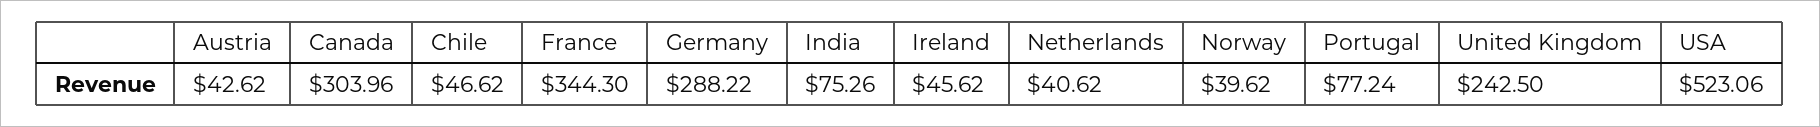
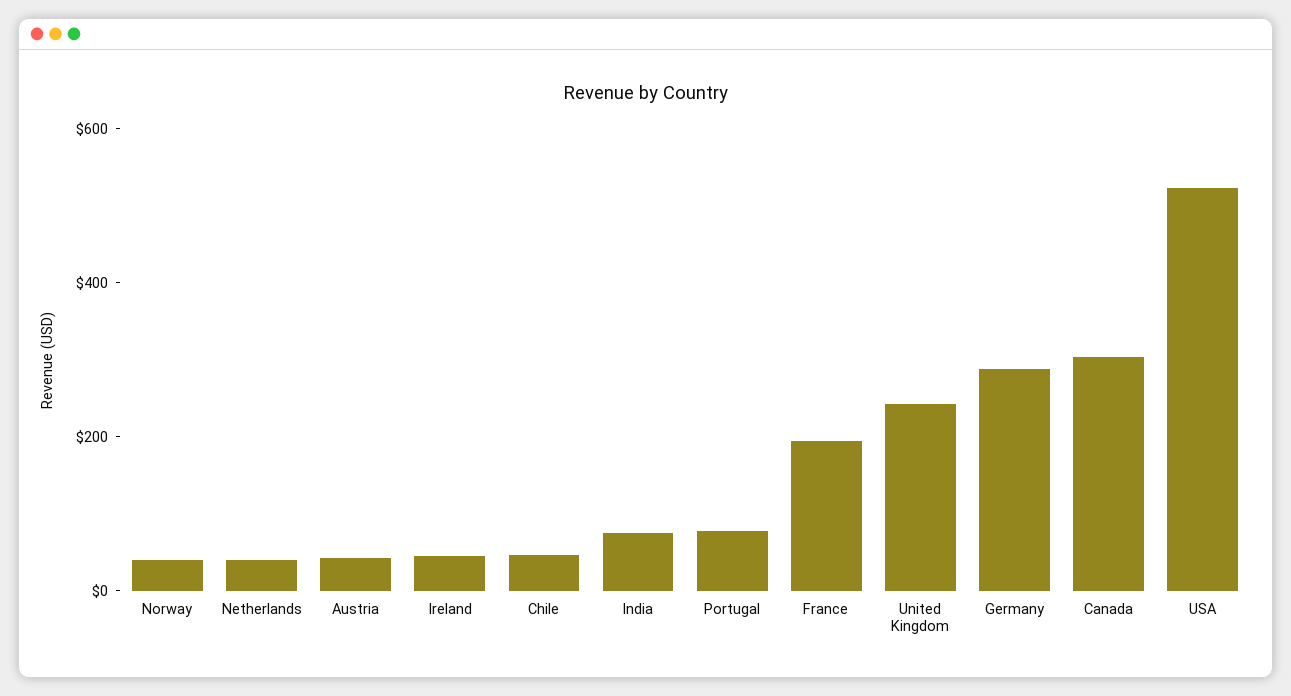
France: 344.3 -> 200

